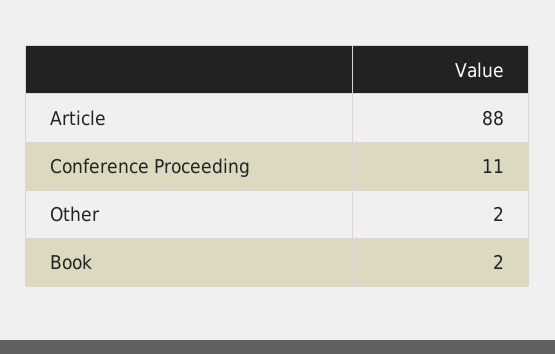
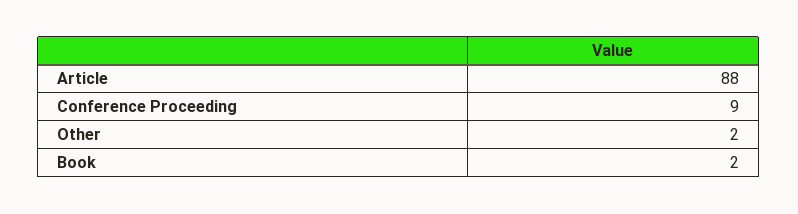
Conference Proceeding: 11 -> 9

